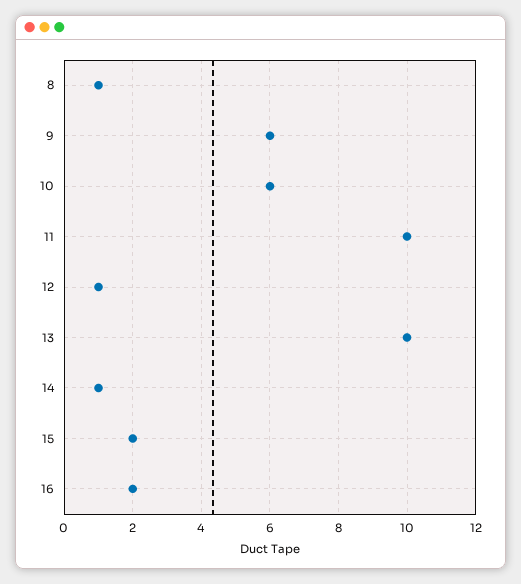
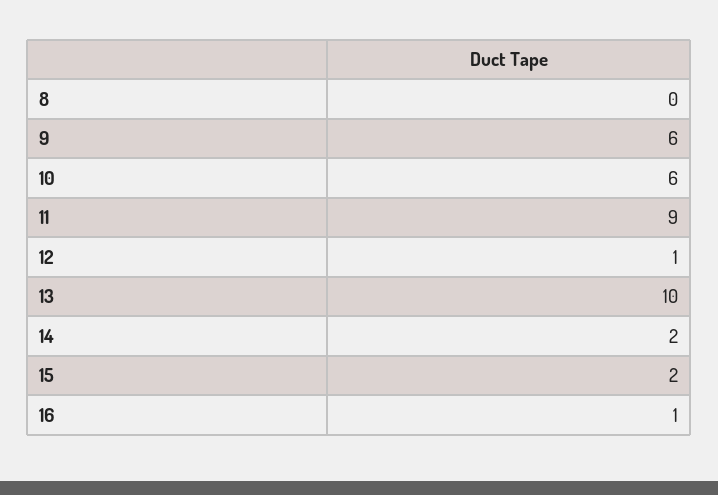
8: 1 -> 0
11: 10 -> 9
14: 1 -> 2
16: 2 -> 1

